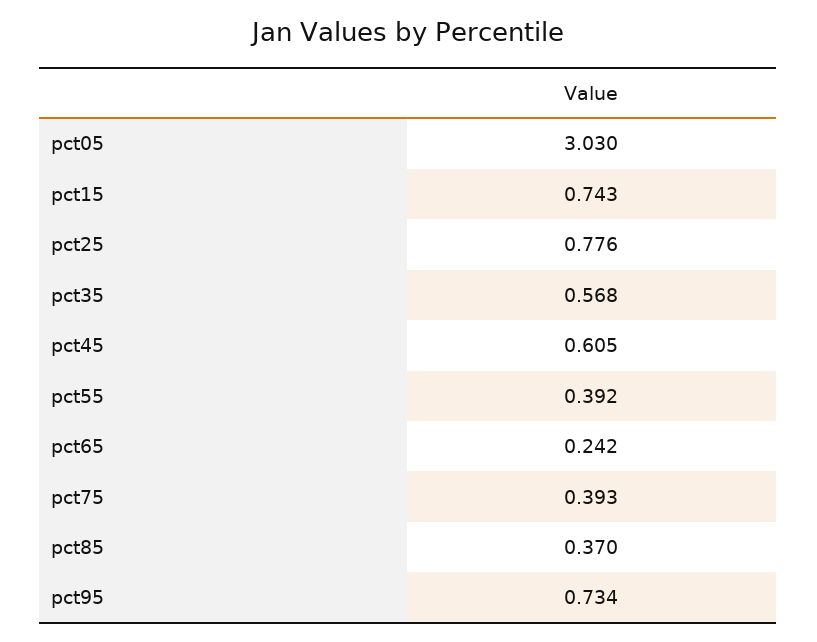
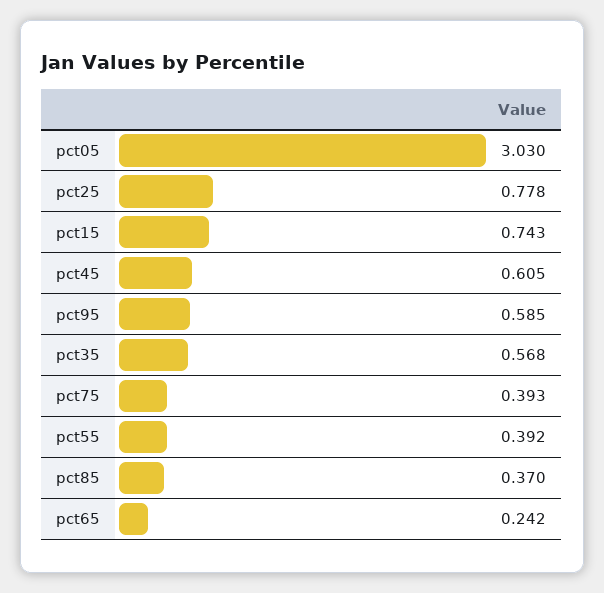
pct25: 0.776 -> 0.778
pct95: 0.734 -> 0.585

